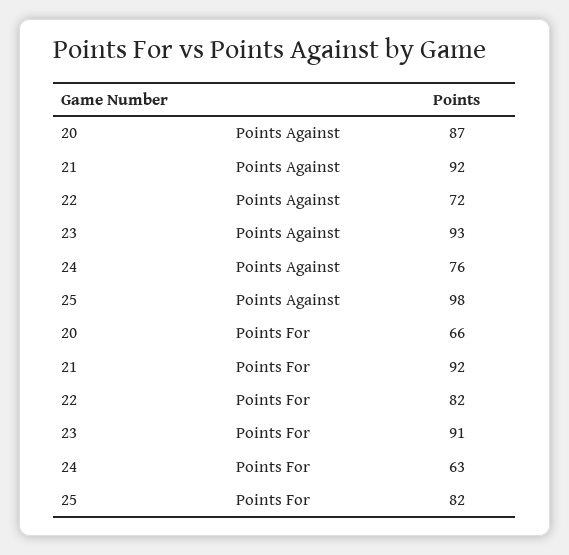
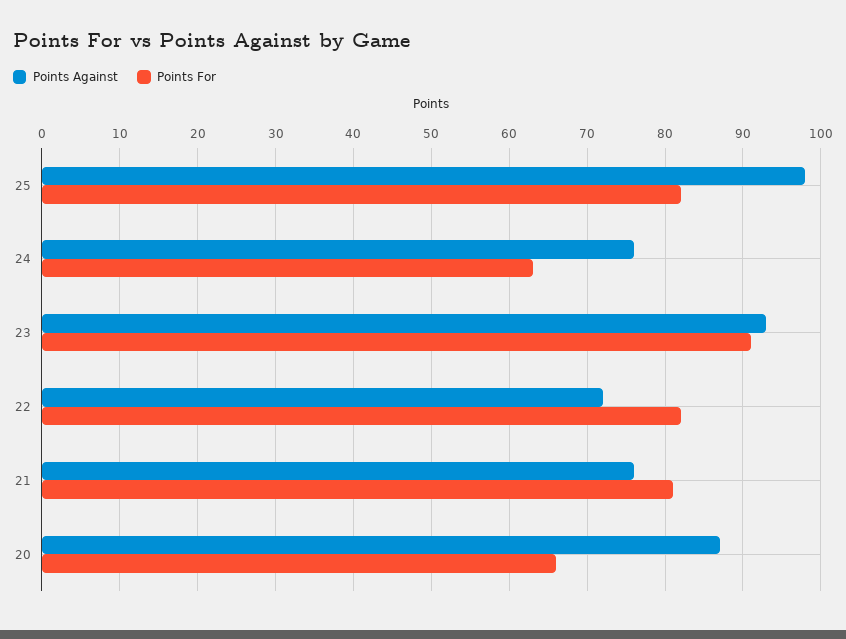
Points Against, 21: 92 -> 76
Points For, 21: 92 -> 81

